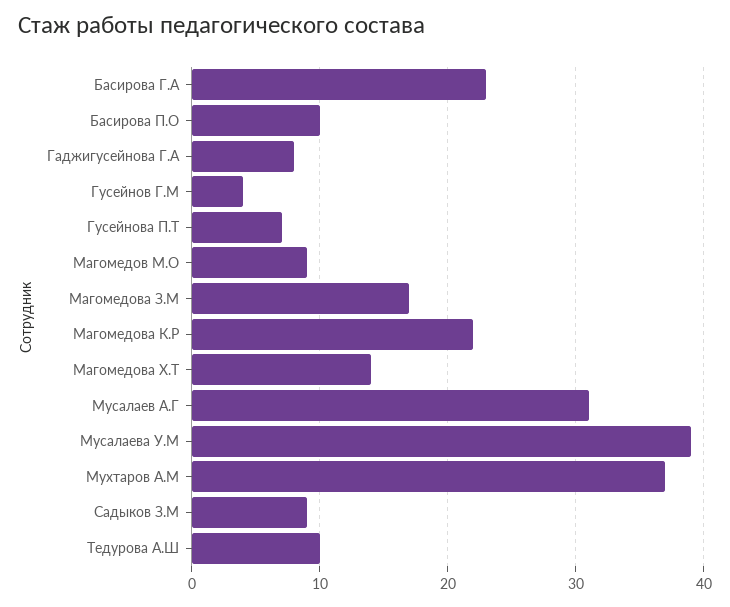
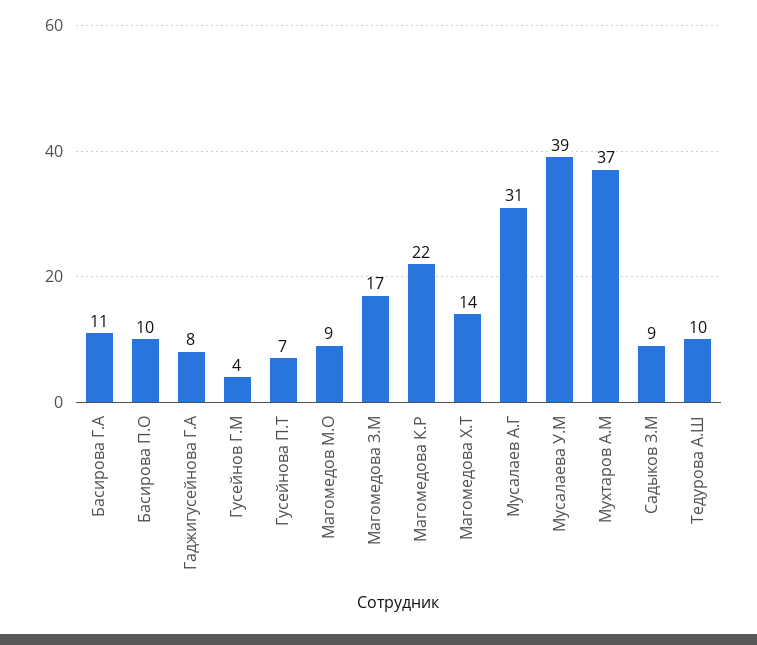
Басирова Г.А: 23 -> 11

